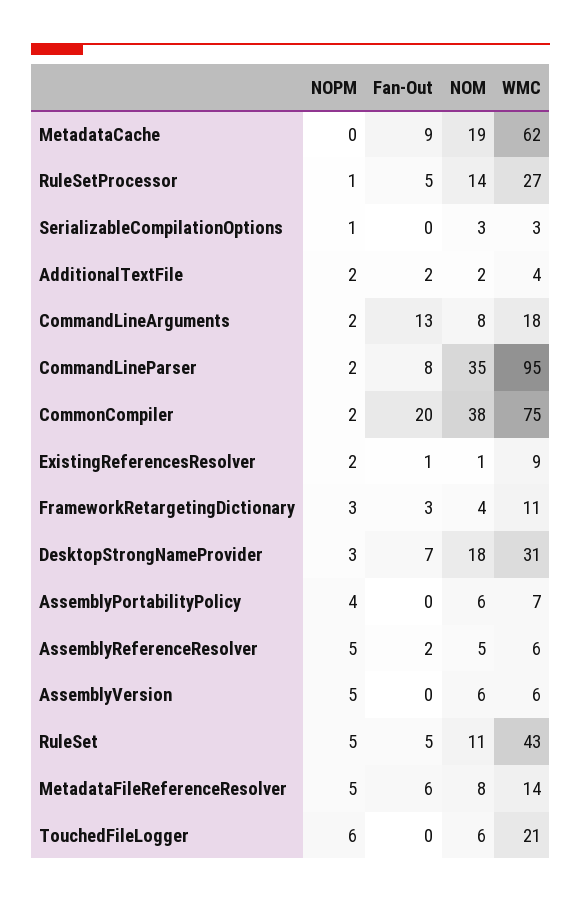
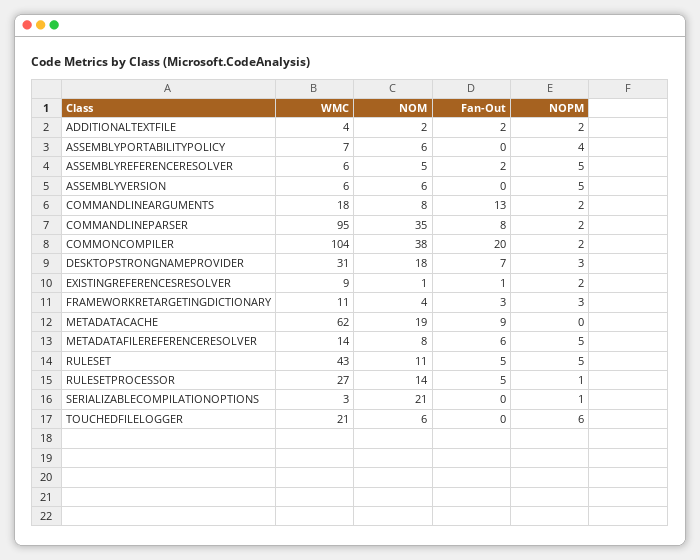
NOM, SerializableCompilationOptions: 3 -> 21
WMC, CommonCompiler: 75 -> 104

